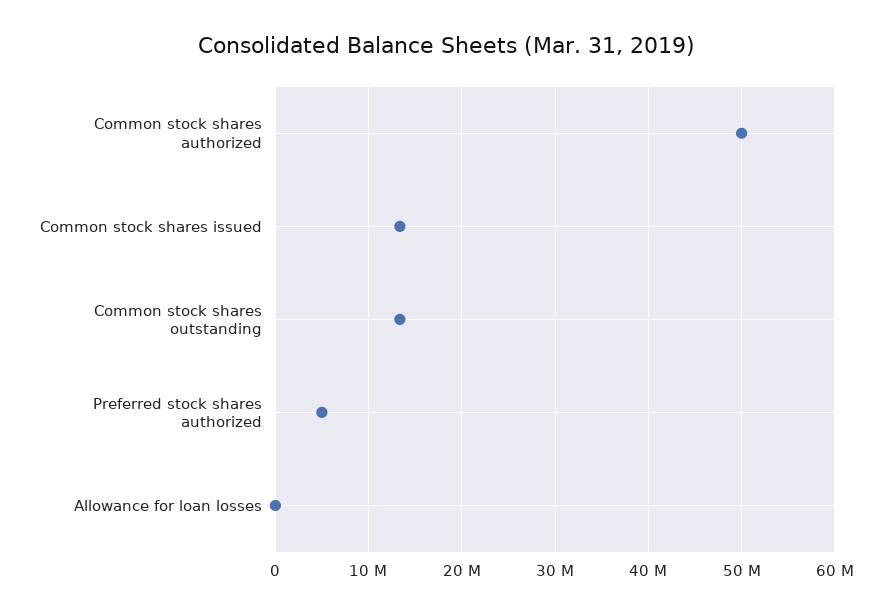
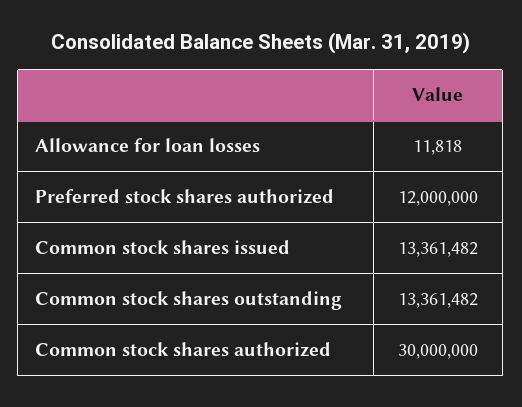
Common stock shares authorized: 50000000 -> 30000000
Preferred stock shares authorized: 5000000 -> 12000000

